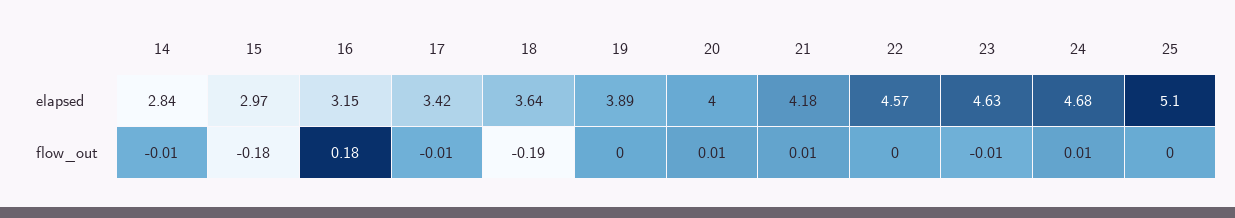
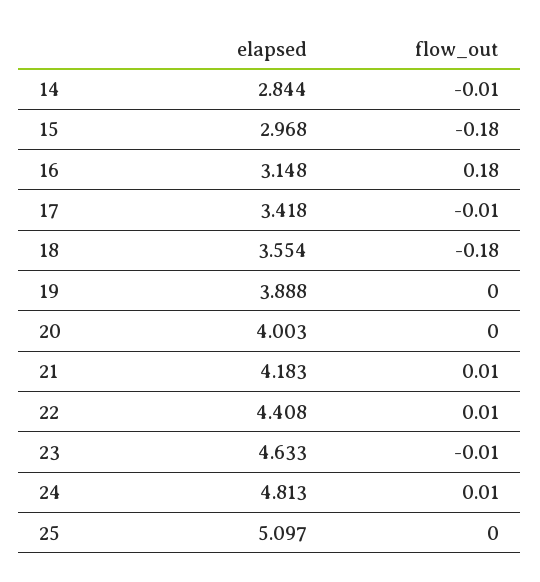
18, elapsed: 3.64 -> 3.554
22, elapsed: 4.57 -> 4.408
24, elapsed: 4.68 -> 4.813
18, flow_out: -0.19 -> -0.18
20, flow_out: 0.01 -> 0
22, flow_out: 0 -> 0.01

